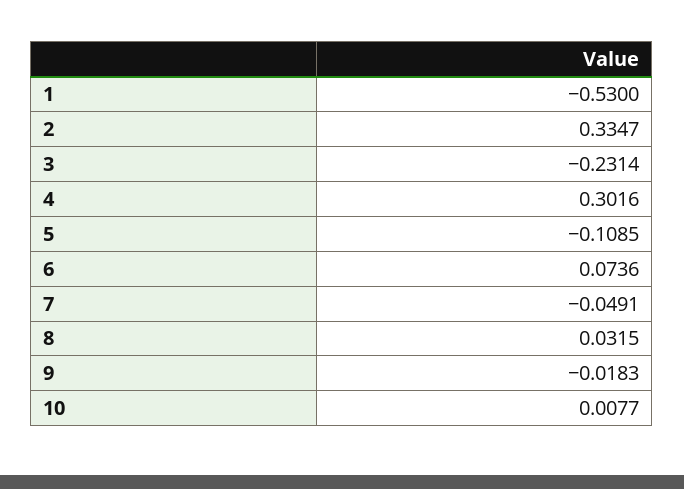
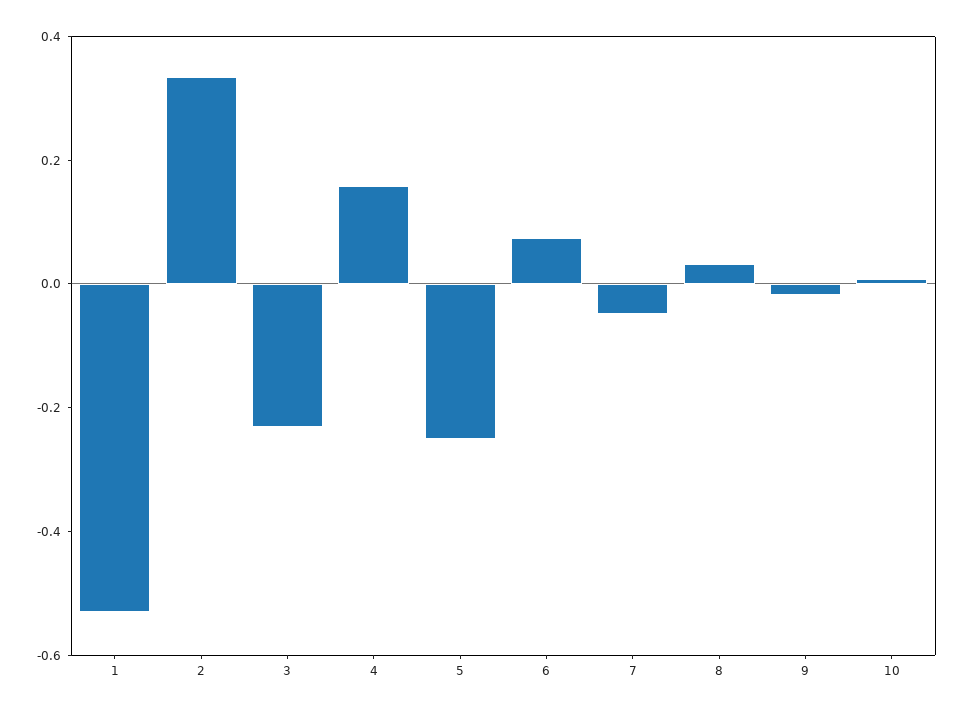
4: 0.3016 -> 0.15
5: -0.1085 -> -0.25

